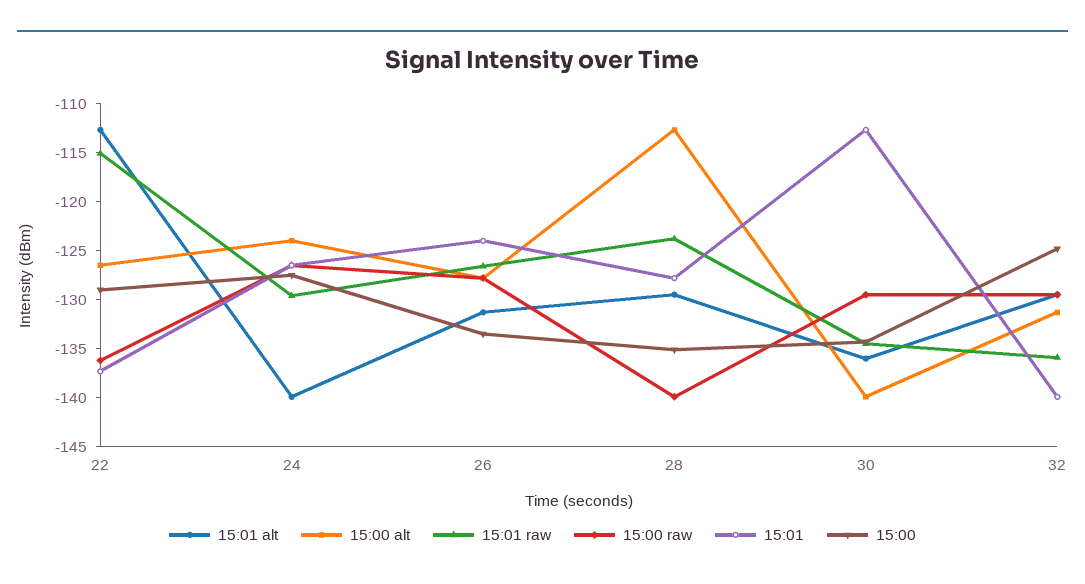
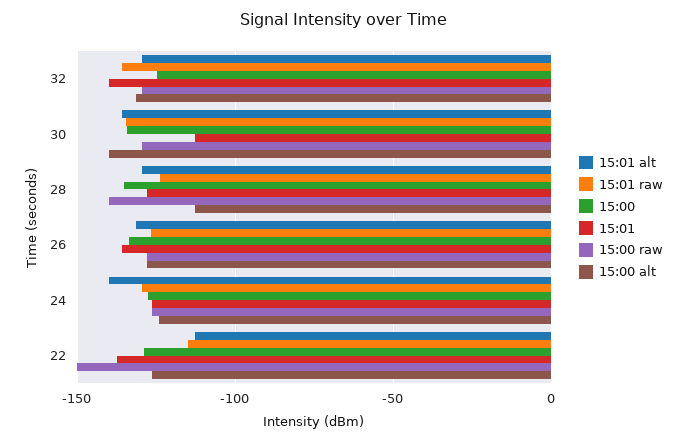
15:00 raw, 22: -136 -> -150
15:01, 26: -124 -> -135

